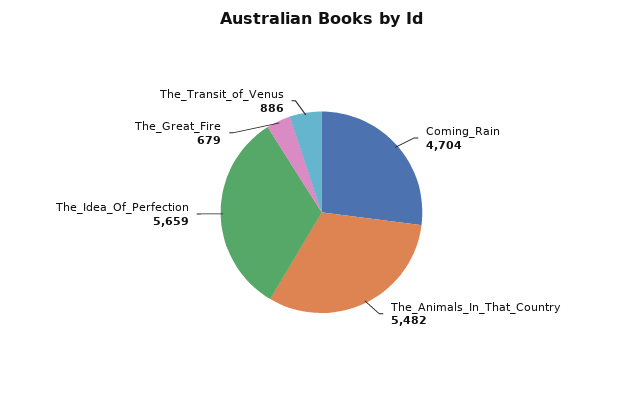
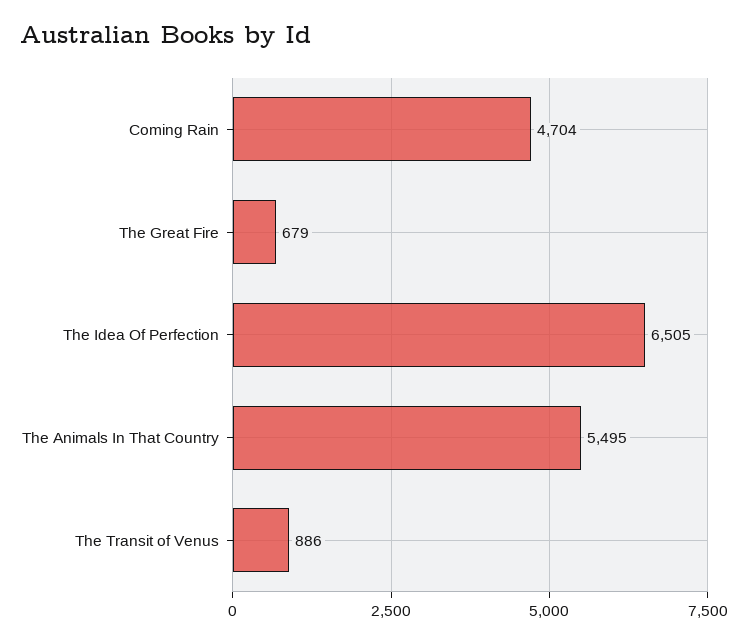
The_Animals_In_That_Country: 5482 -> 5495
The_Idea_Of_Perfection: 5659 -> 6505

